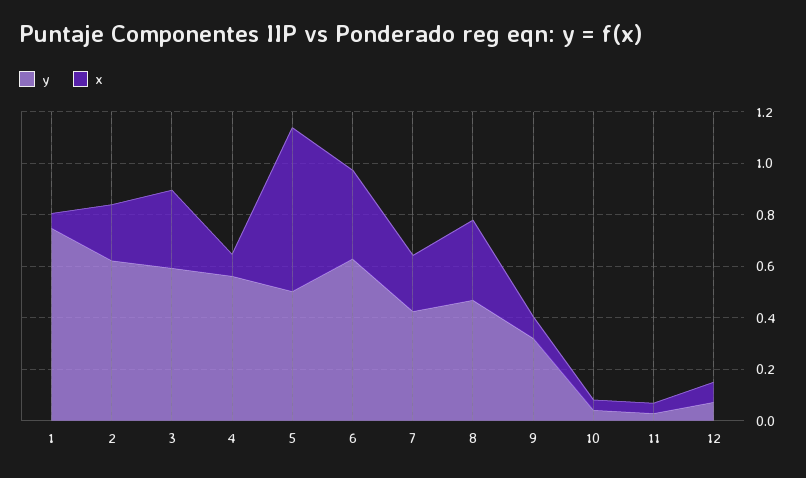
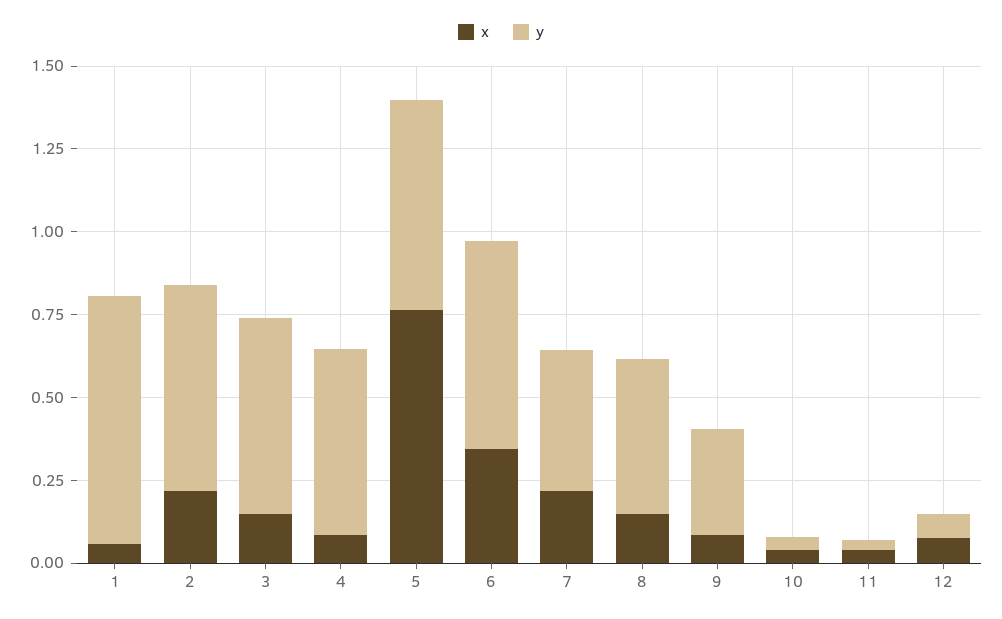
x, 3: 0.3 -> 0.15
y, 5: 0.5 -> 0.65
x, 5: 0.65 -> 0.75
x, 8: 0.3 -> 0.15

